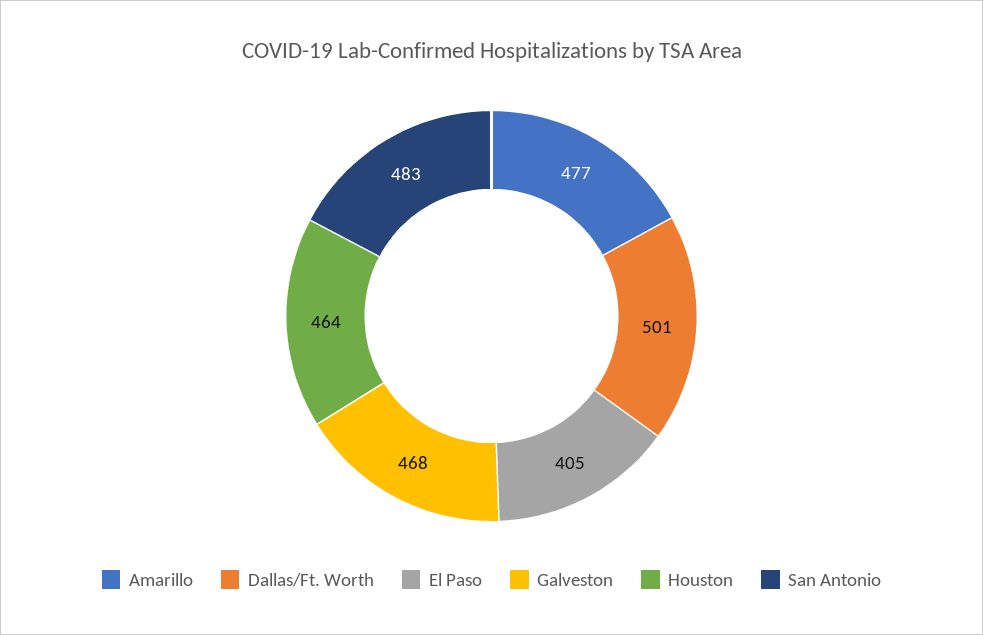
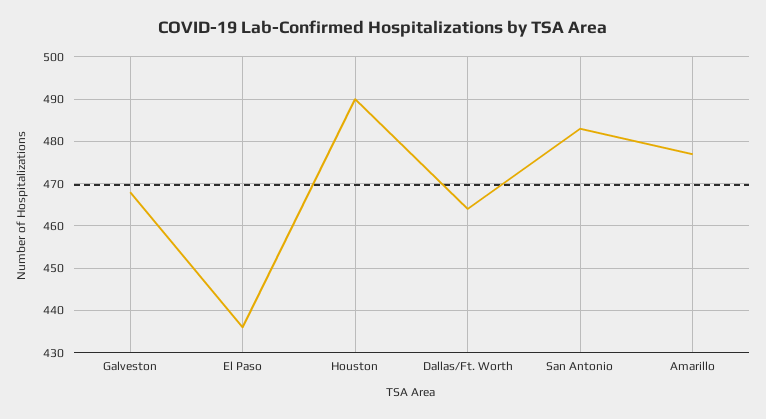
Dallas/Ft. Worth: 501 -> 465
El Paso: 405 -> 435
Houston: 464 -> 490

